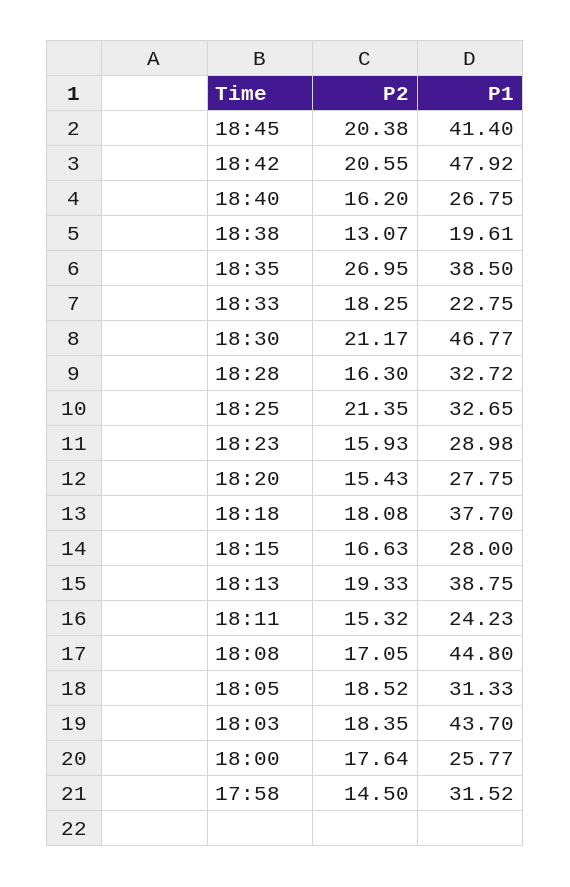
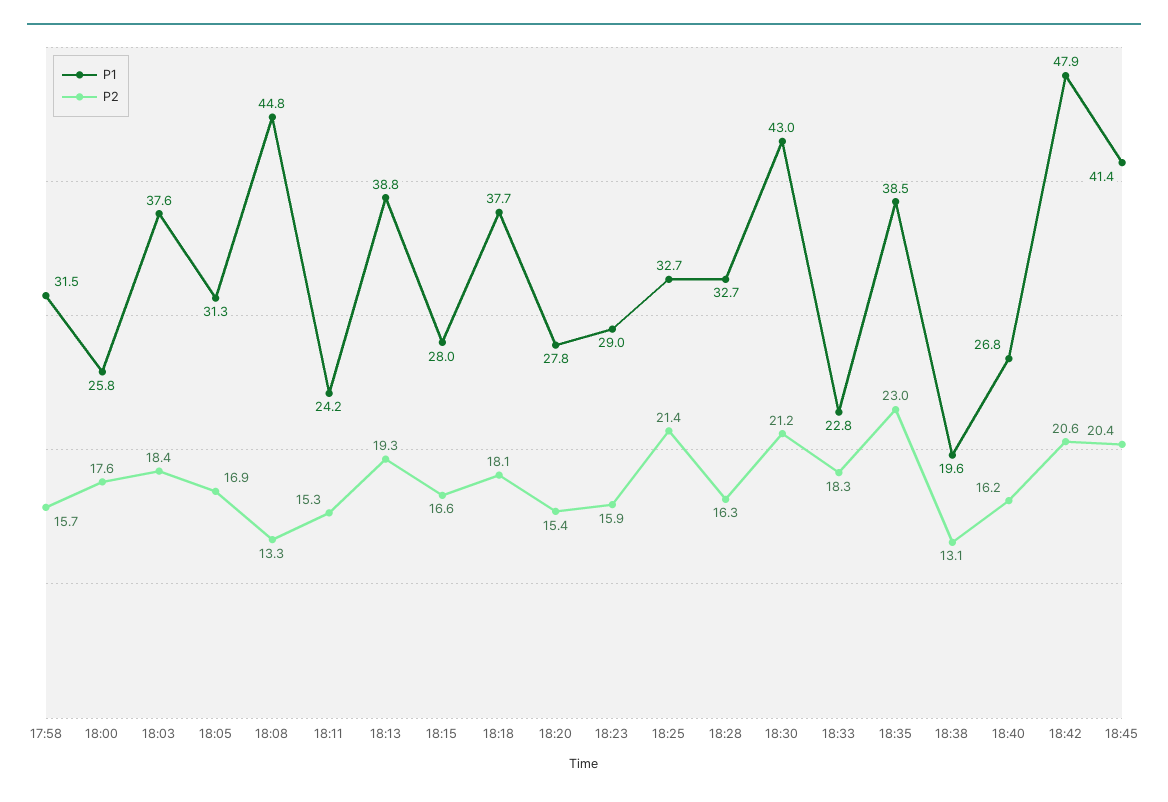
P2, 18:35: 26.95 -> 23
P1, 18:30: 46.77 -> 43
P2, 18:08: 17.05 -> 13.3
P2, 18:05: 18.52 -> 16.9
P1, 18:03: 43.7 -> 37.6
P2, 17:58: 14.5 -> 15.7

